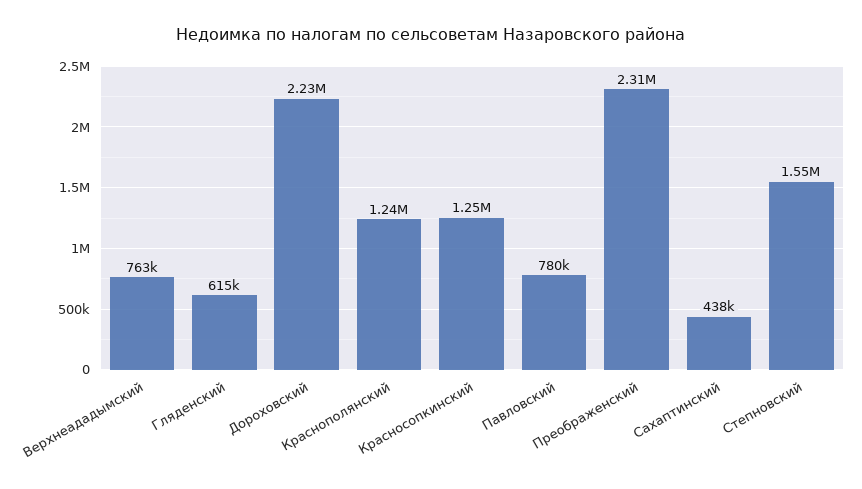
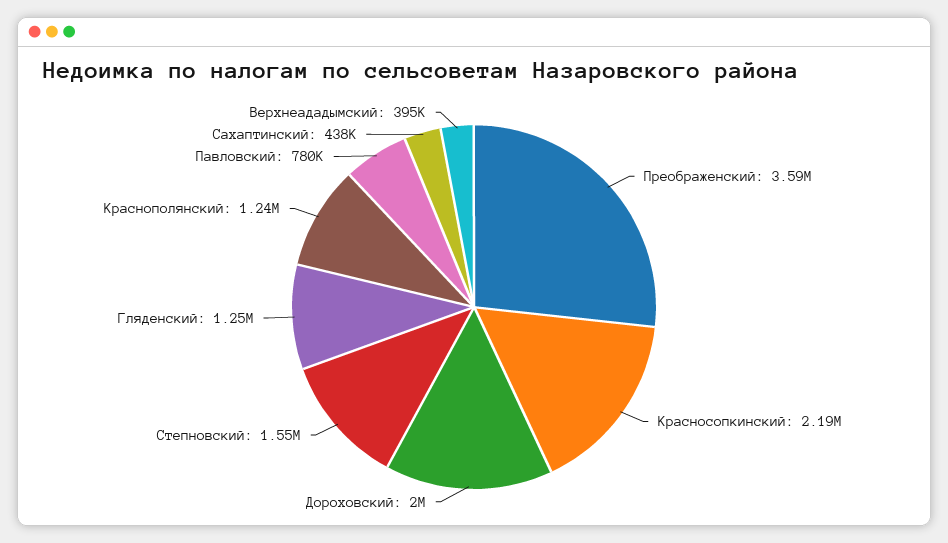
Верхнеададымский: 763000 -> 395000
Гляденский: 615000 -> 1250000
Дороховский: 2230000 -> 2000000
Красносопкинский: 1250000 -> 2190000
Преображенский: 2310000 -> 3590000

